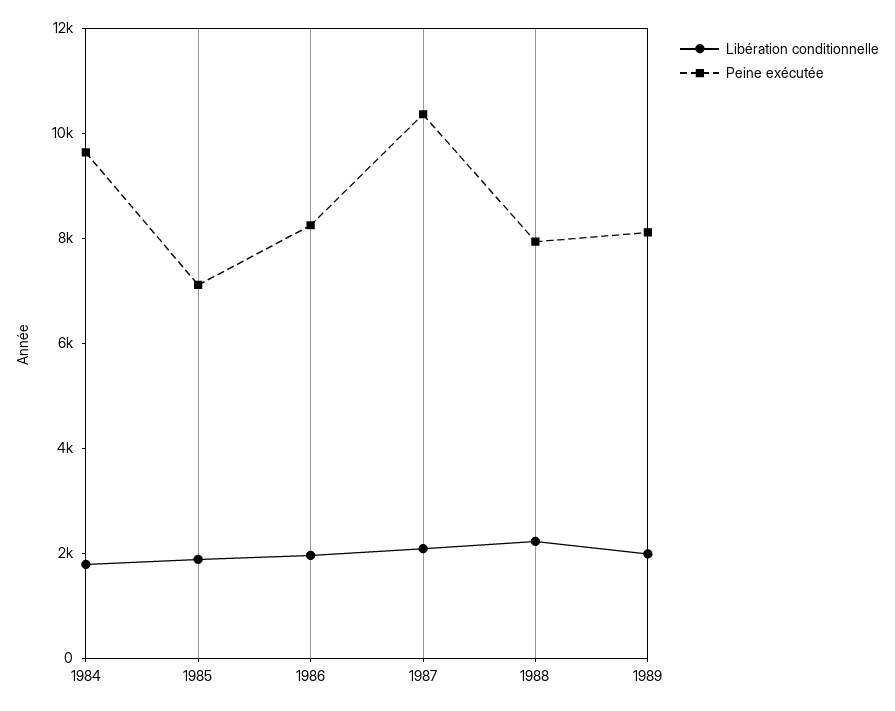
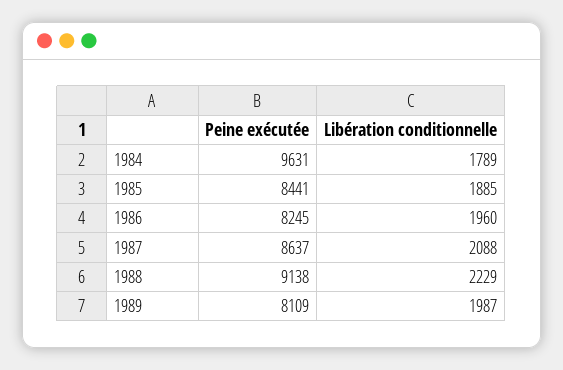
Peine exécutée, 1985: 7000 -> 8441
Peine exécutée, 1987: 10500 -> 8637
Peine exécutée, 1988: 8000 -> 9138

